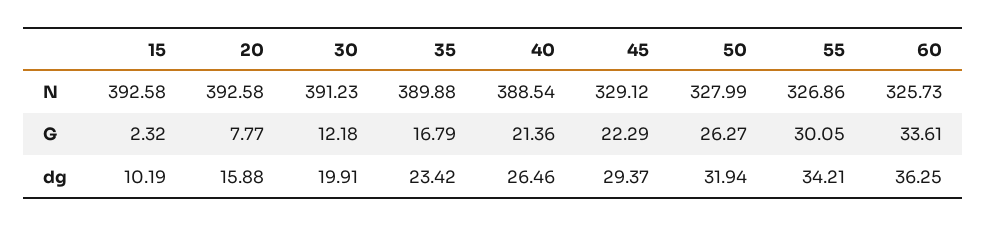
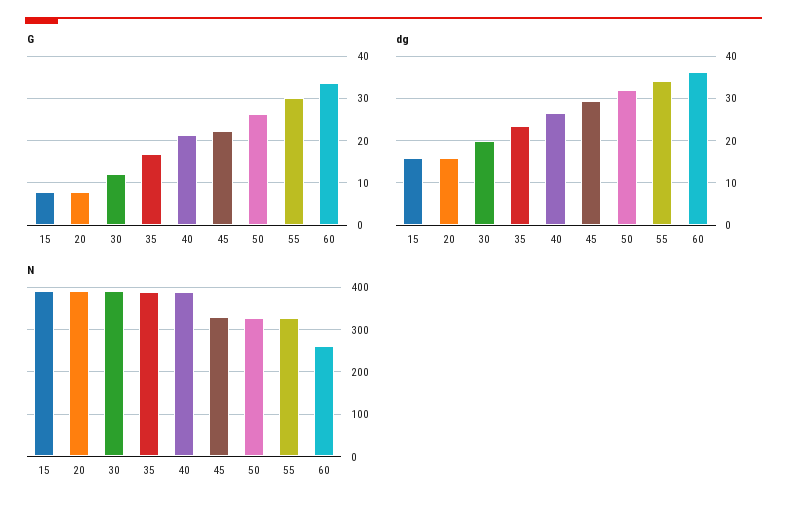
N, 60: 325.73 -> 260
G, 15: 2.32 -> 8
dg, 15: 10.19 -> 16

